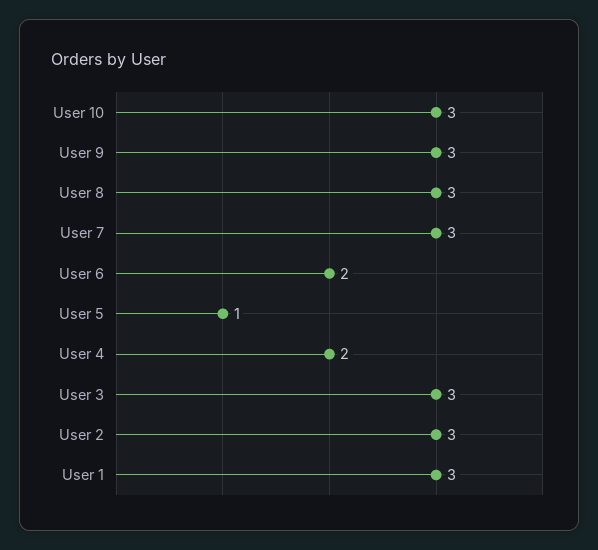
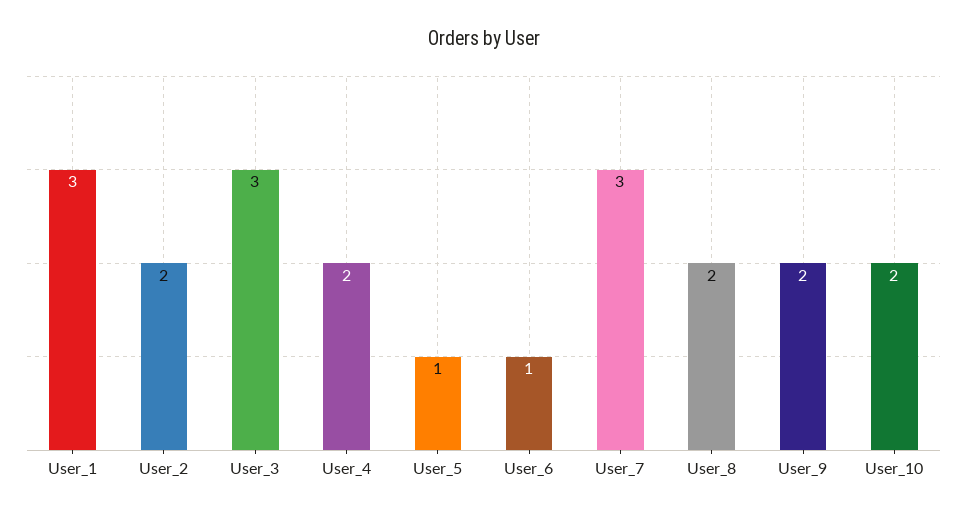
User 10: 3 -> 2
User 9: 3 -> 2
User 8: 3 -> 2
User 6: 2 -> 1
User 2: 3 -> 2

